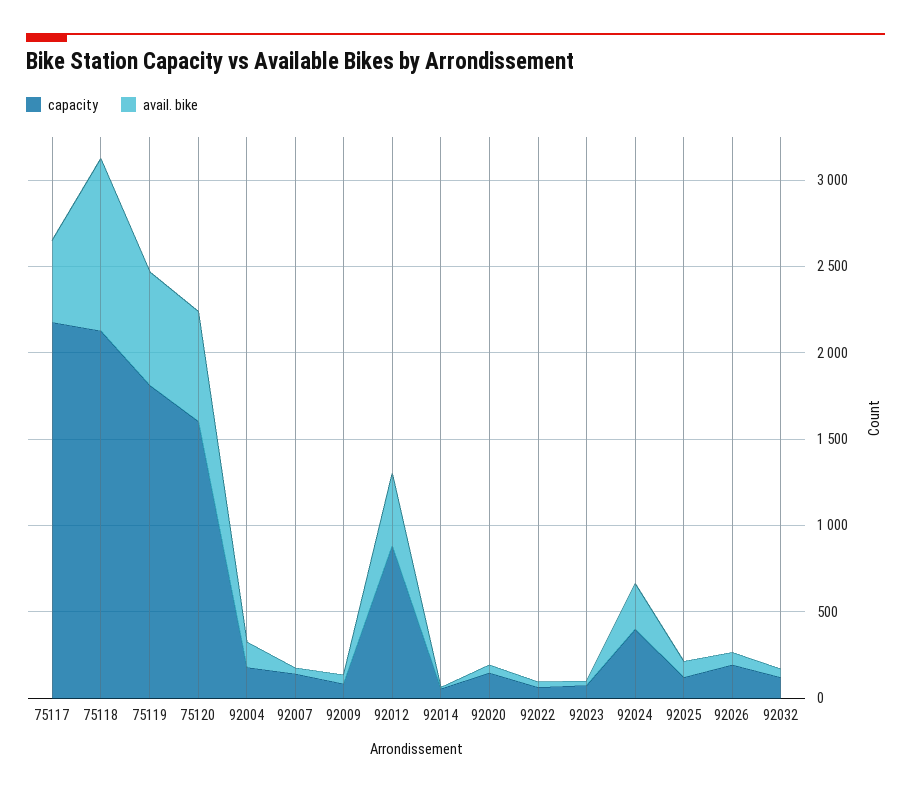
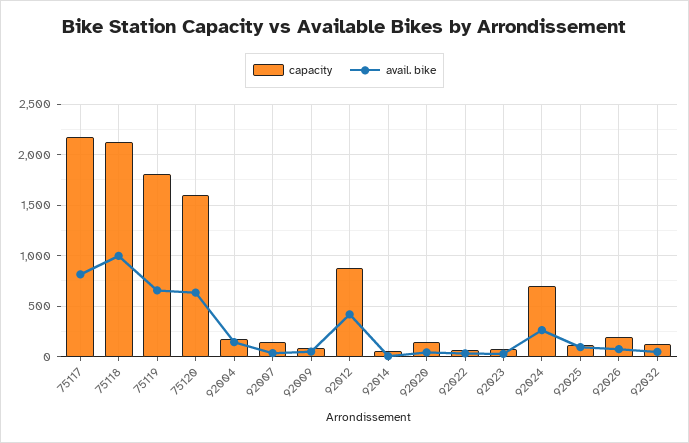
avail. bike, 75117: 500 -> 800
capacity, 92024: 400 -> 700

